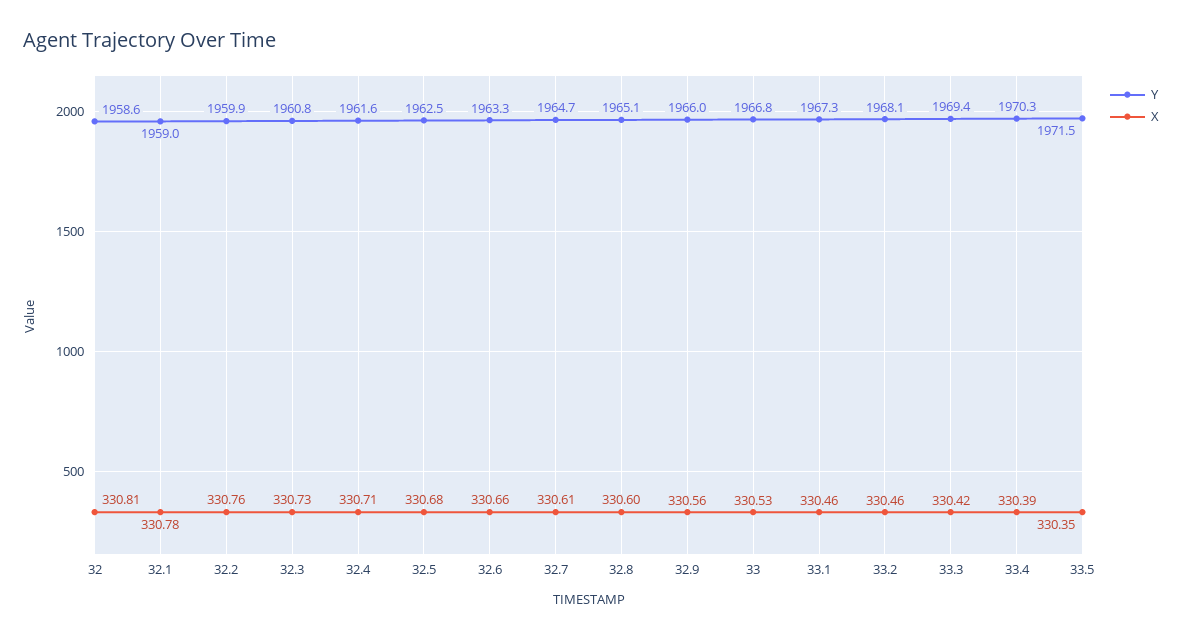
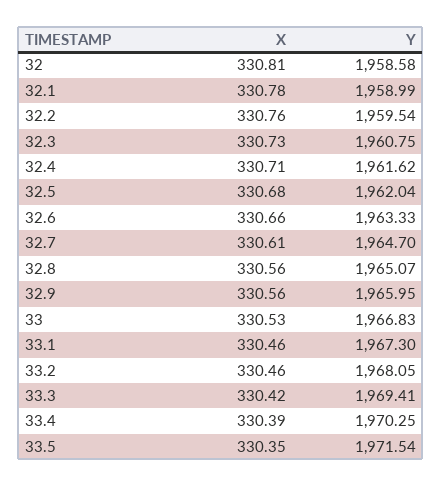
Y, 32.2: 1959.9 -> 1959.54
Y, 32.5: 1962.5 -> 1962.04
X, 32.8: 330.6 -> 330.56

